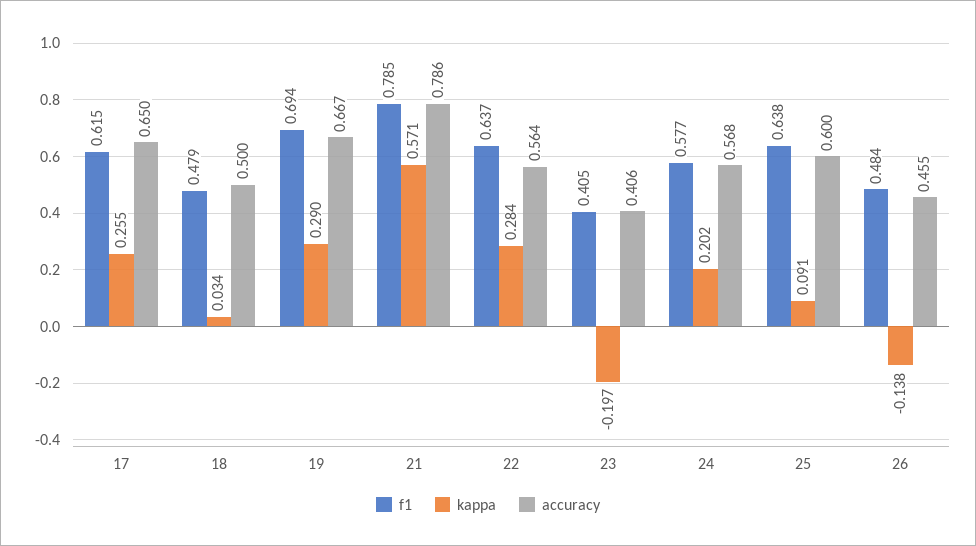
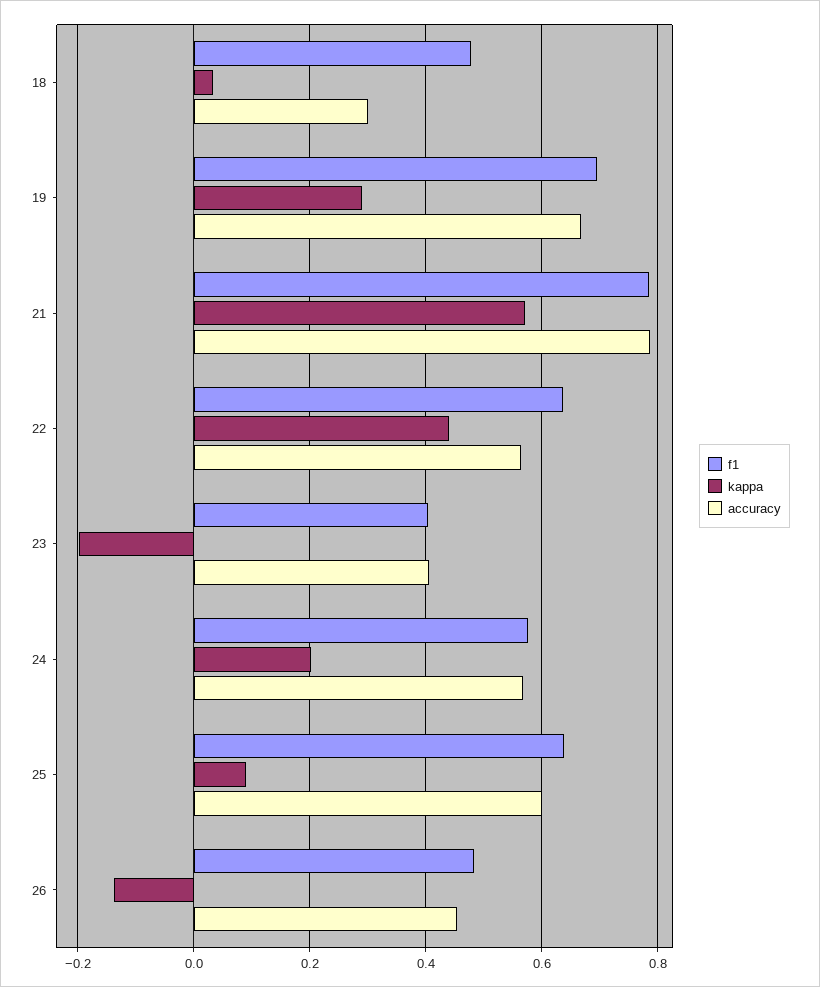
f1, 17: 0.615 -> none
kappa, 17: 0.255 -> none
accuracy, 17: 0.65 -> none
accuracy, 18: 0.5 -> 0.3
kappa, 22: 0.284 -> 0.44

